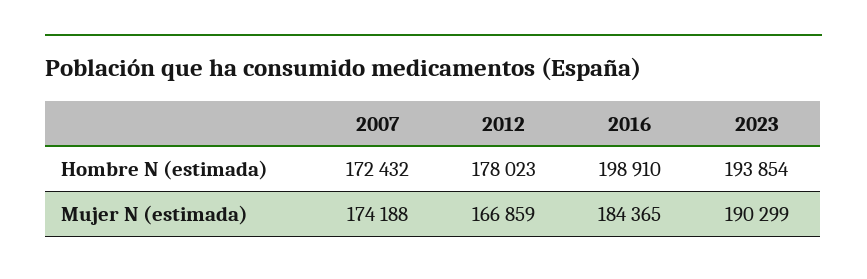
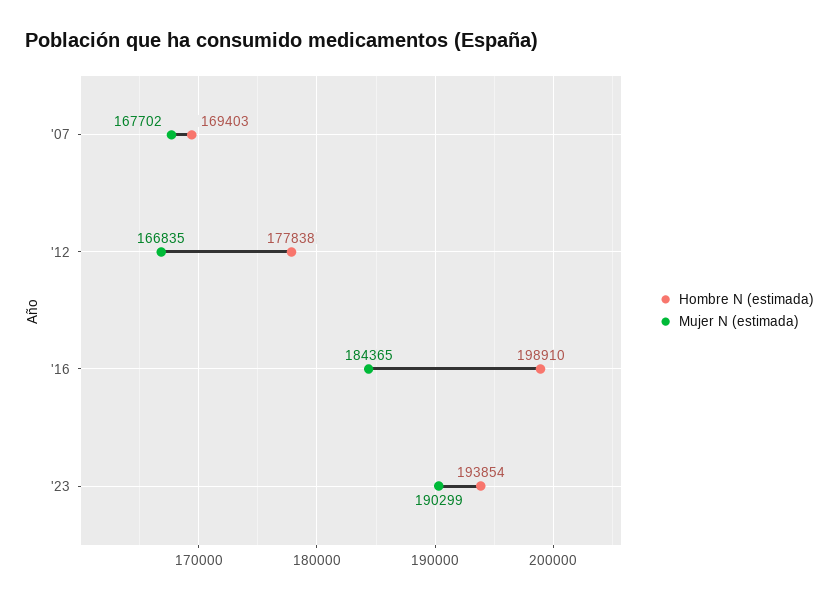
Hombre N (estimada), 2007: 172432 -> 169403
Hombre N (estimada), 2012: 178023 -> 177838
Mujer N (estimada), 2007: 174188 -> 167702
Mujer N (estimada), 2012: 166859 -> 166835

